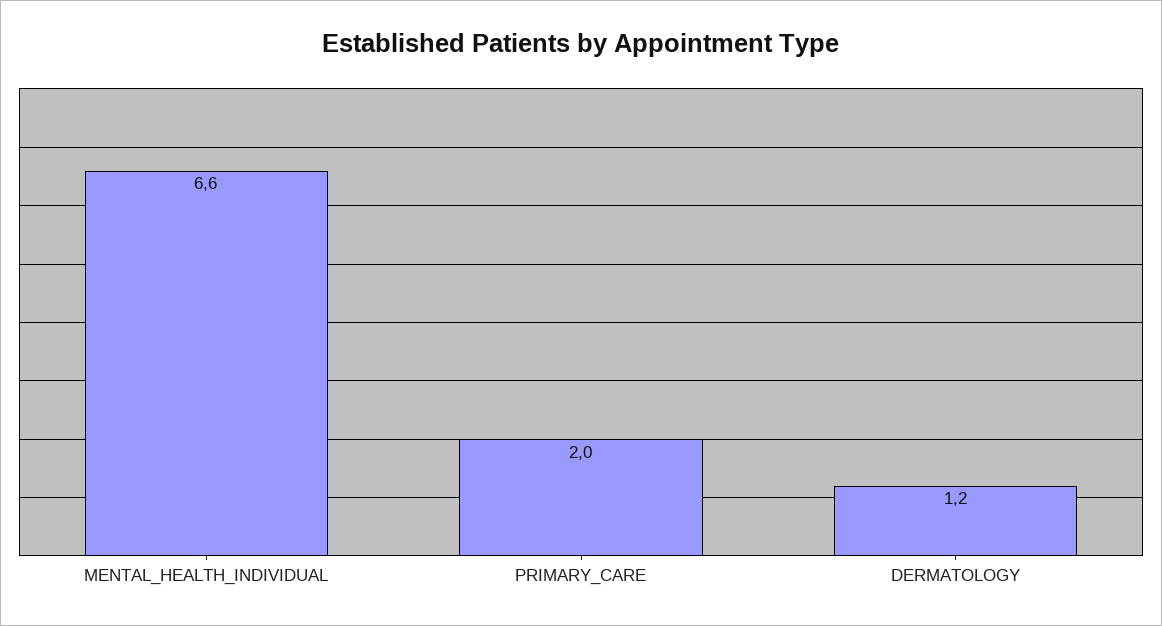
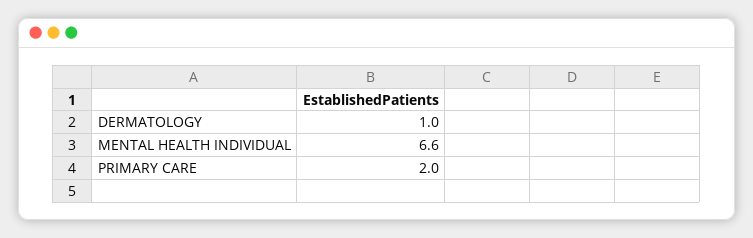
DERMATOLOGY: 1.2 -> 1

